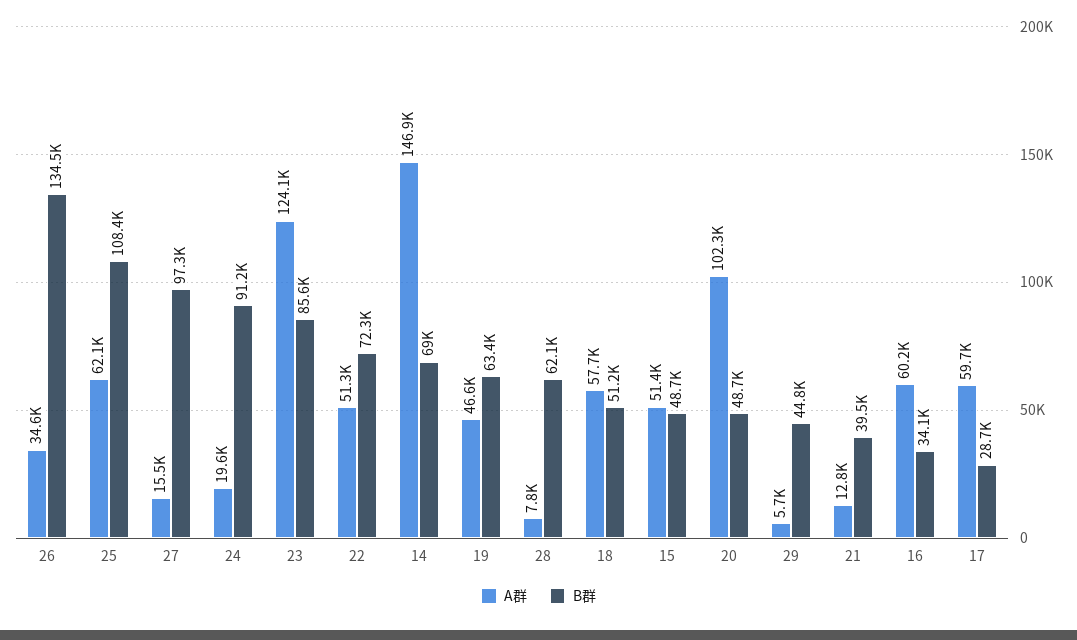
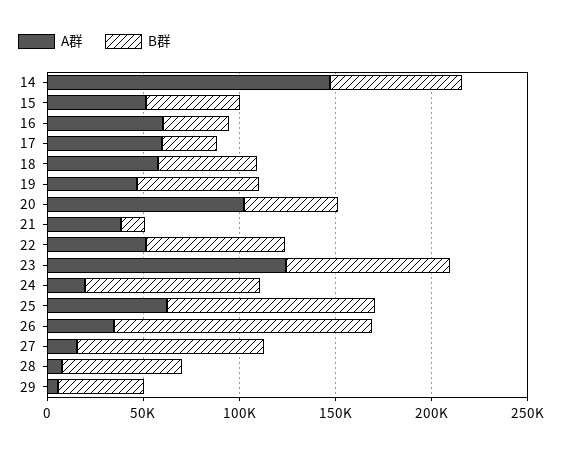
A群, 21: 12800 -> 40000
B群, 21: 39500 -> 10000

